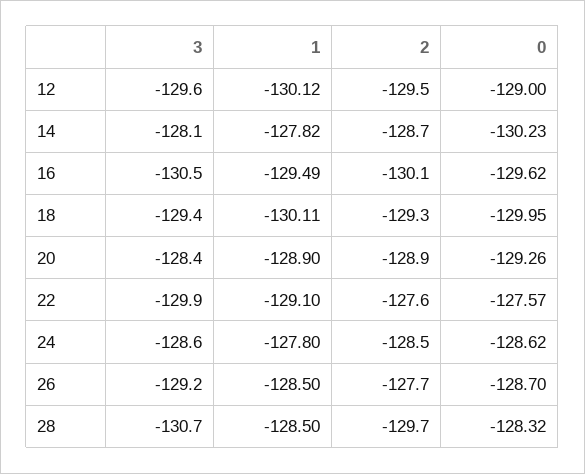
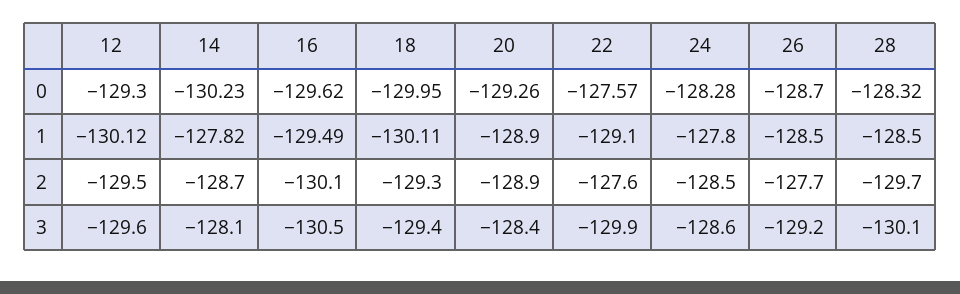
0, 12: -129 -> -129.3
0, 24: -128.62 -> -128.28
3, 28: -130.7 -> -130.1

